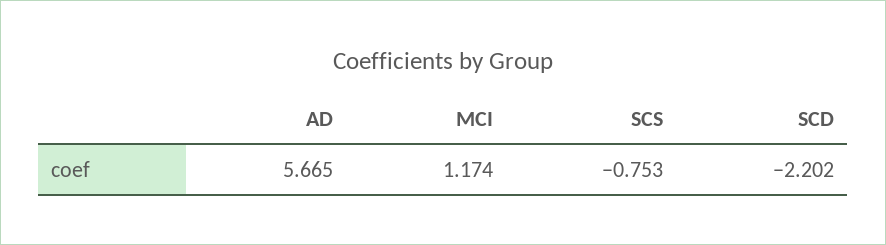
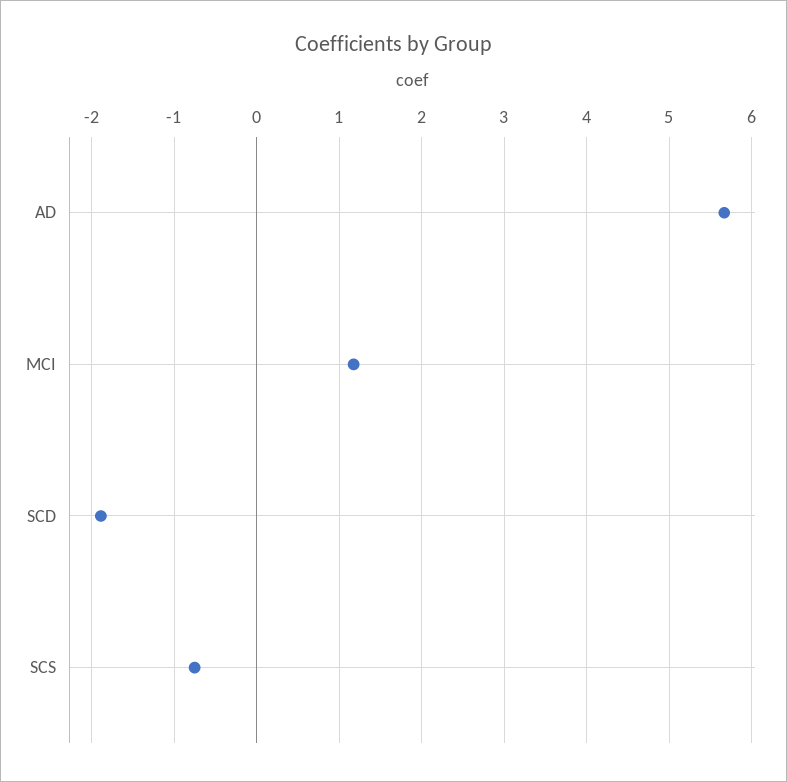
SCD: -2.202 -> -1.9

